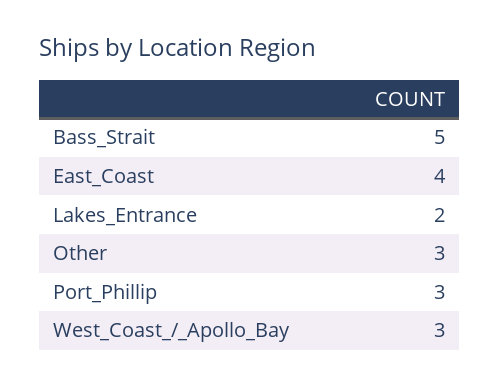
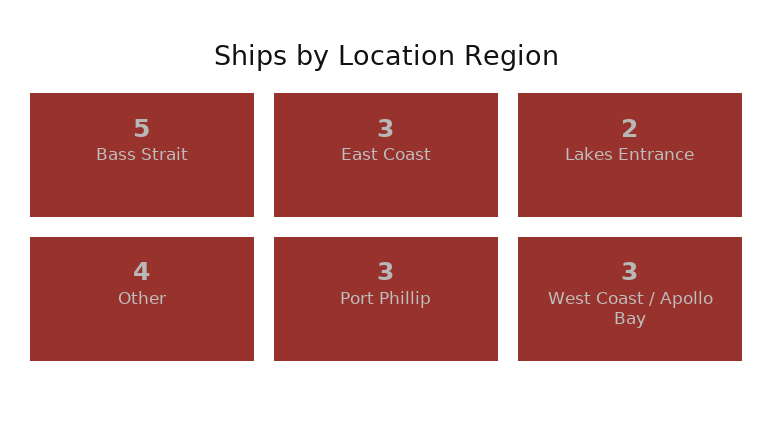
East_Coast: 4 -> 3
Other: 3 -> 4

